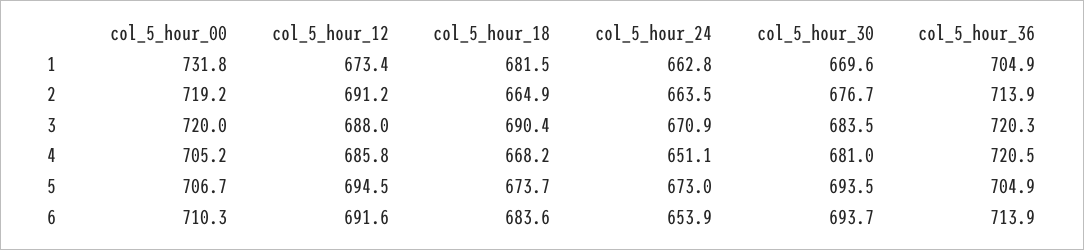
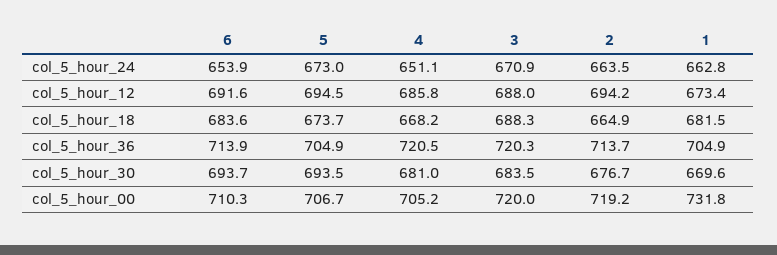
col_5_hour_12, 2: 691.2 -> 694.2
col_5_hour_36, 2: 713.9 -> 713.7
col_5_hour_18, 3: 690.4 -> 688.3

